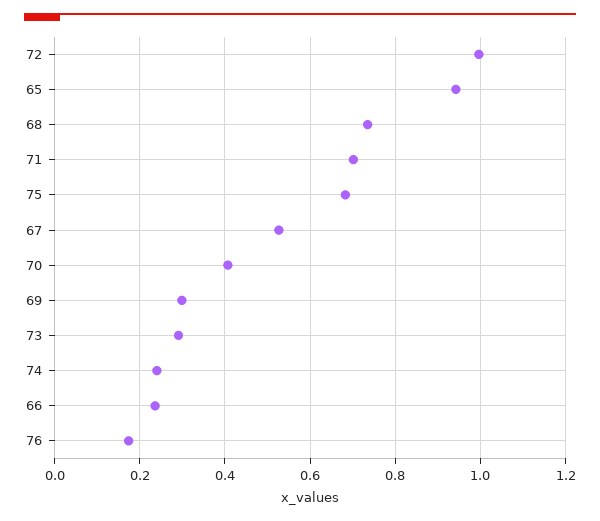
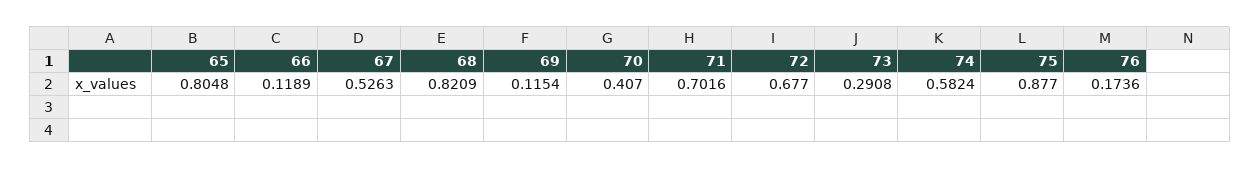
72: 1 -> 0.677
65: 0.94 -> 0.8048
68: 0.74 -> 0.8209
75: 0.68 -> 0.877
69: 0.3 -> 0.1154
74: 0.24 -> 0.5824
66: 0.24 -> 0.1189

